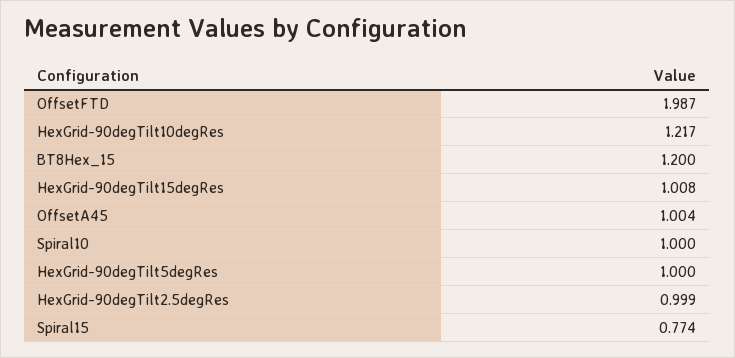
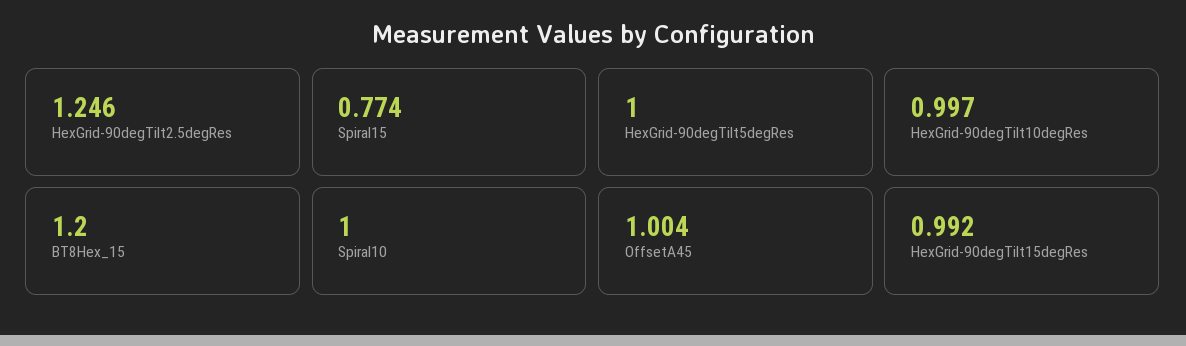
OffsetFTD: 1.987 -> none
HexGrid-90degTilt10degRes: 1.217 -> 0.997
HexGrid-90degTilt15degRes: 1.008 -> 0.992
HexGrid-90degTilt2.5degRes: 0.999 -> 1.246

